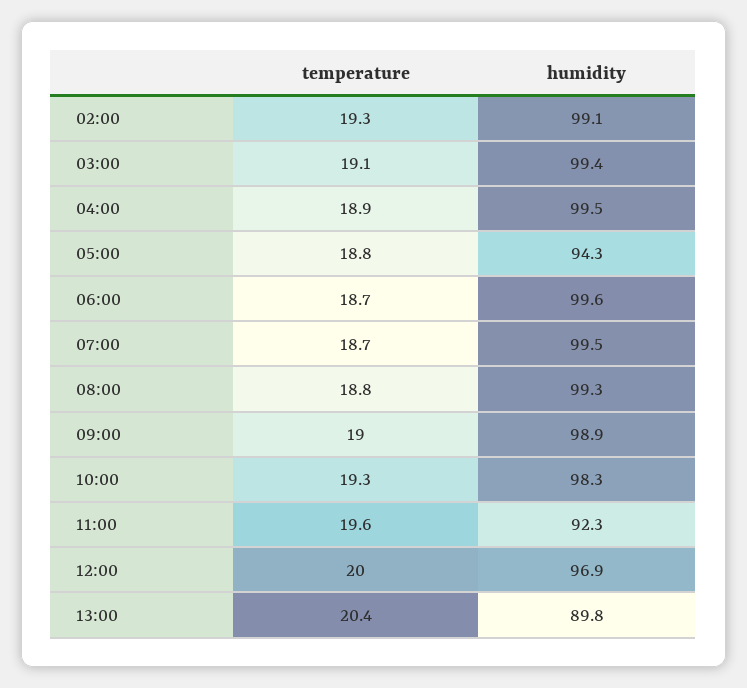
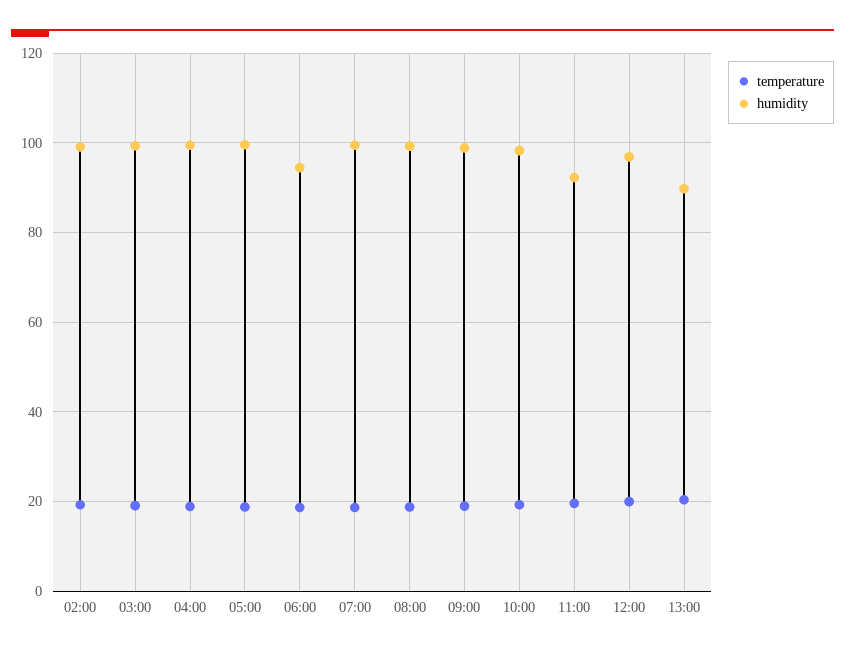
humidity, 05:00: 94.3 -> 100
humidity, 06:00: 99.6 -> 94

